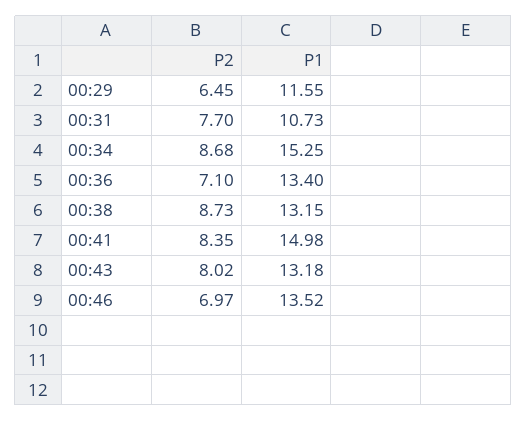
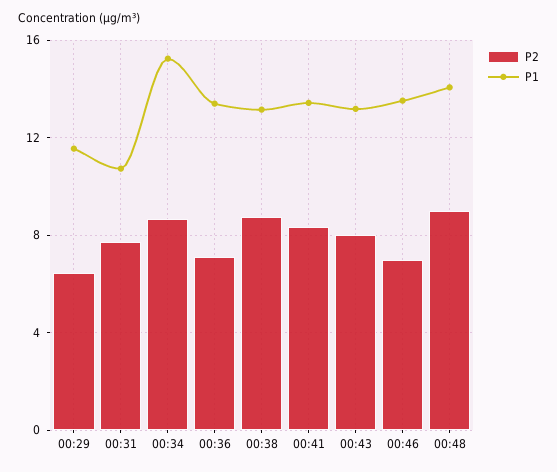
P1, 00:41: 14.98 -> 13.5
P2, 00:48: none -> 9
P1, 00:48: none -> 14

